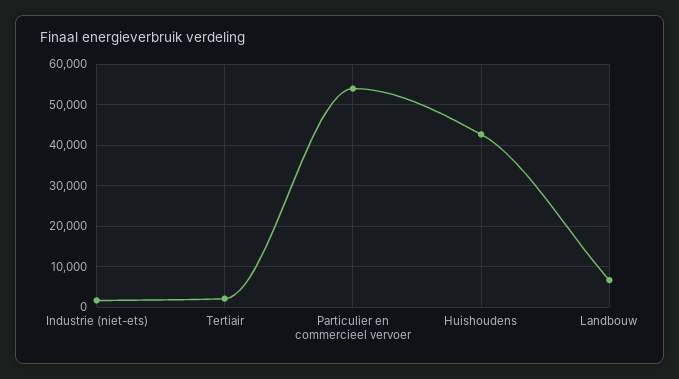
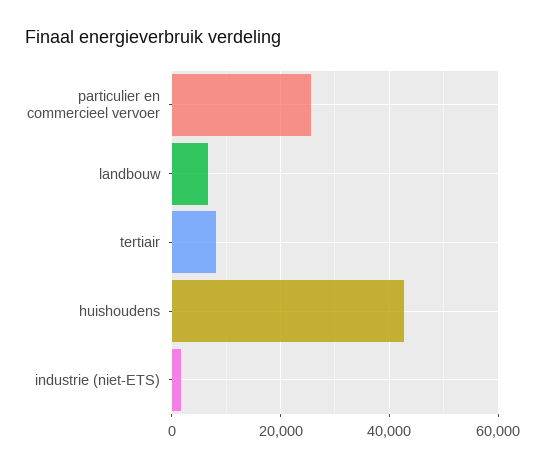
Tertiair: 2000 -> 8000
Particulier en commercieel vervoer: 54000 -> 26000

